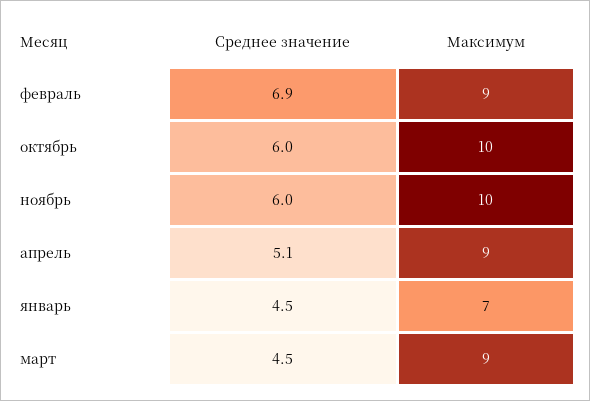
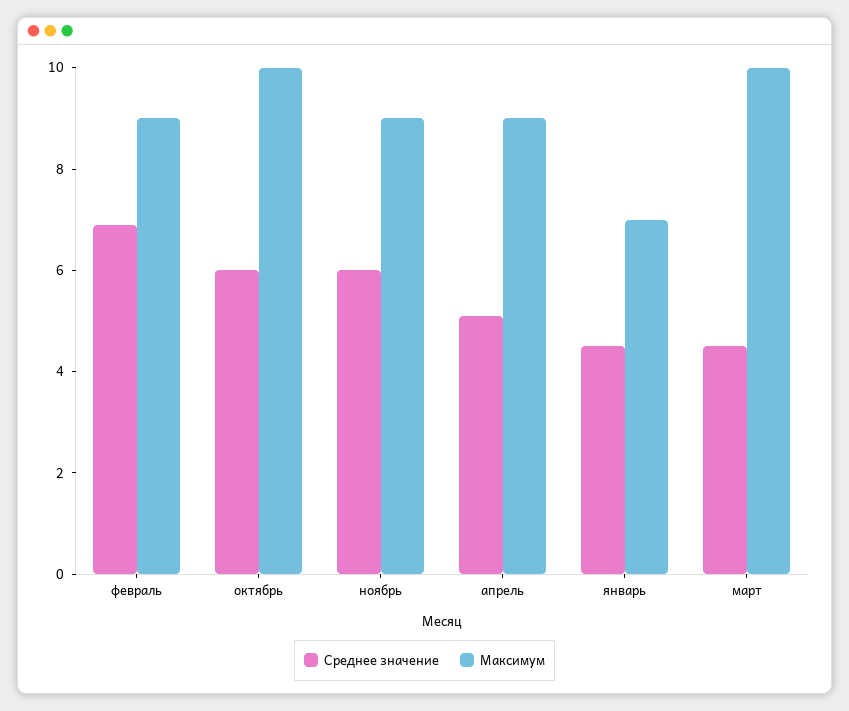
Максимум, ноябрь: 10 -> 9
Максимум, март: 9 -> 10

